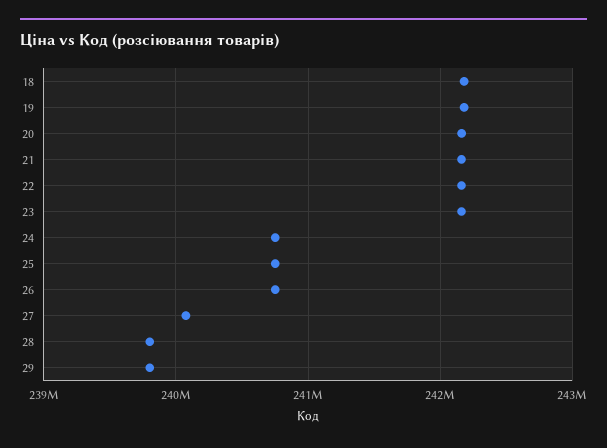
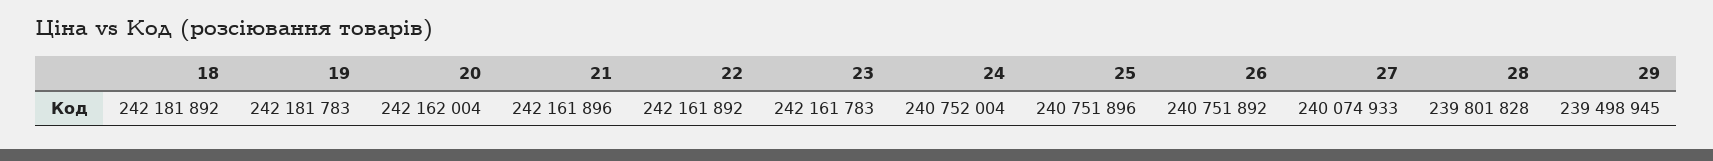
29: 239800000 -> 239498945

